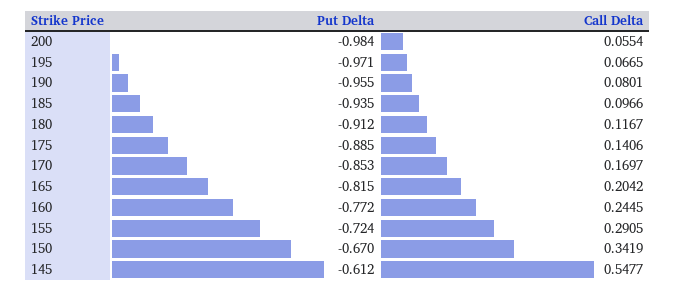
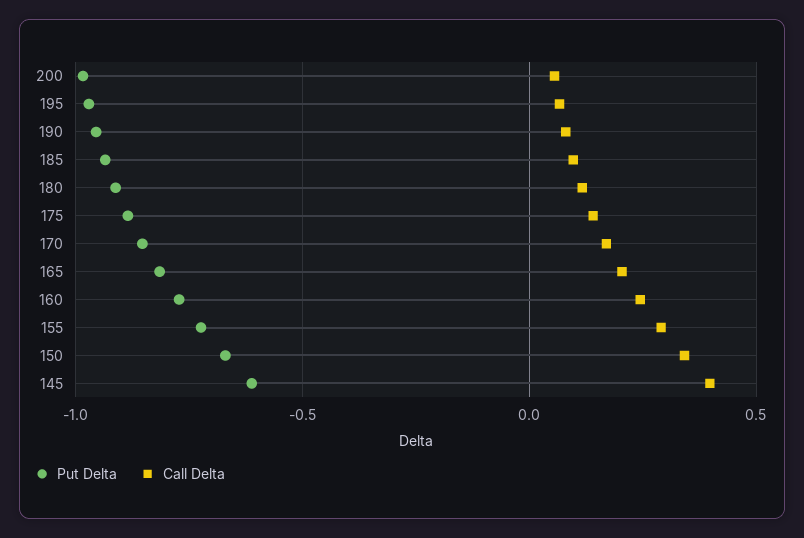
Call Delta, 145: 0.5477 -> 0.4

